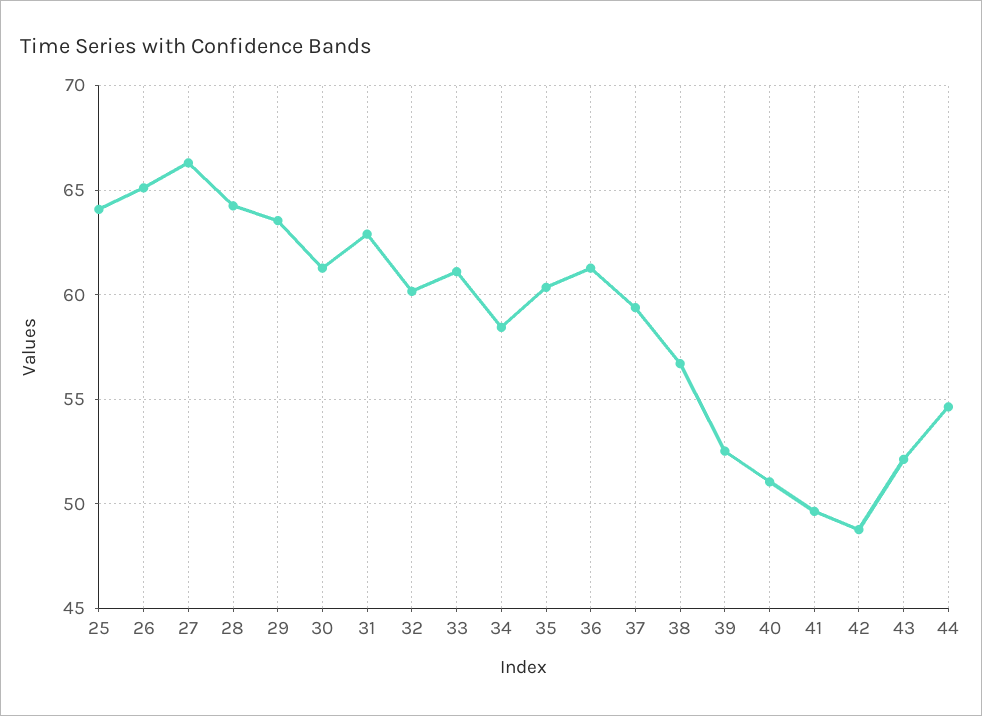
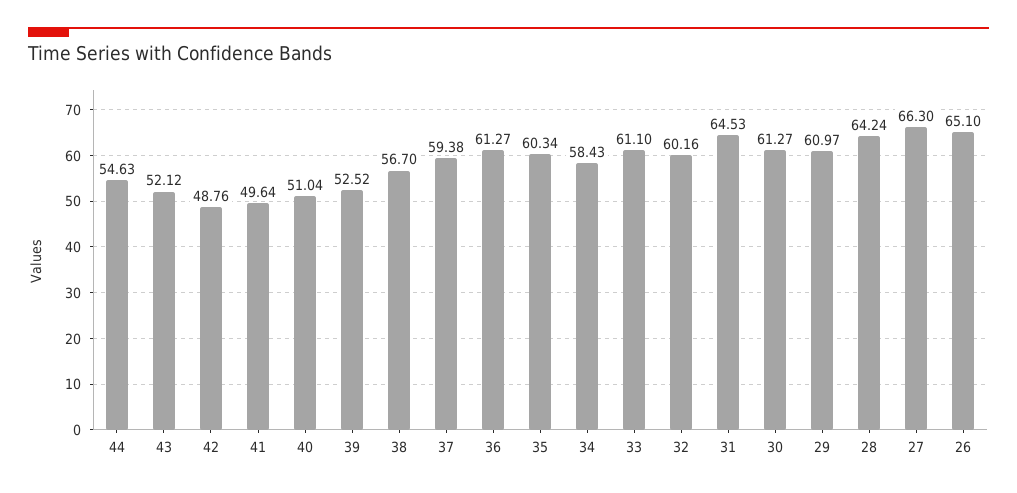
25: 64 -> none
29: 63.5 -> 60.97
31: 63 -> 64.53

